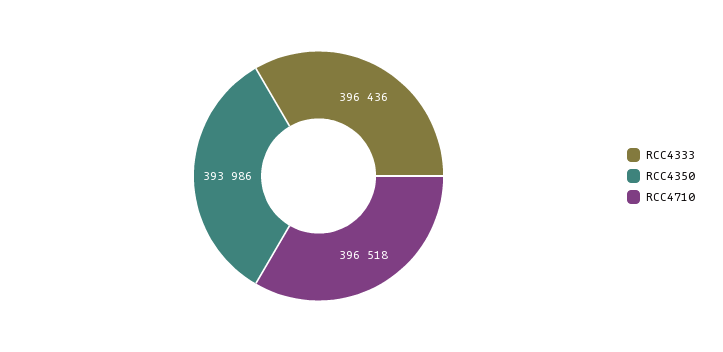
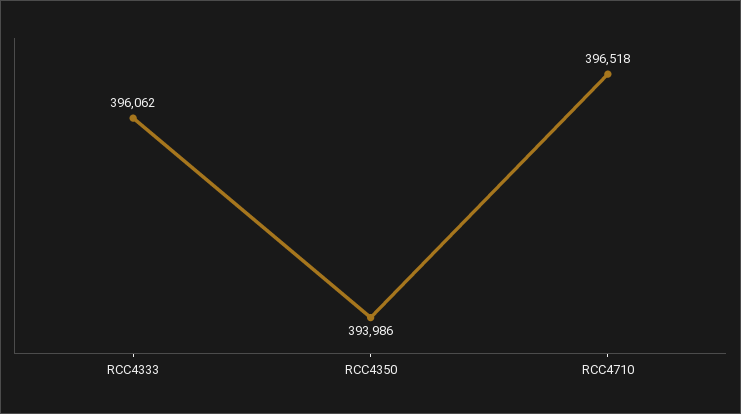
RCC4333: 396436 -> 396062

